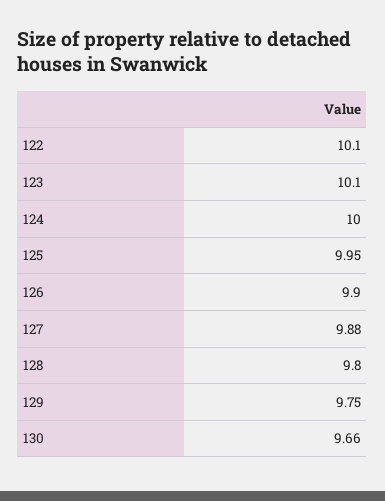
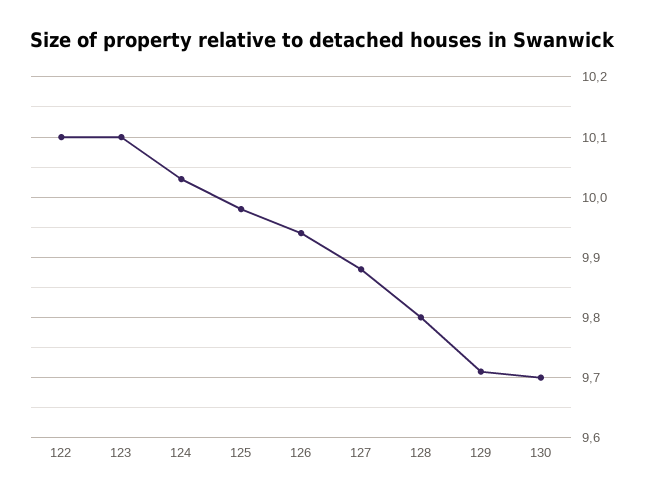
124: 10 -> 10.03
125: 9.95 -> 9.98
126: 9.9 -> 9.94
129: 9.75 -> 9.71
130: 9.66 -> 9.7

